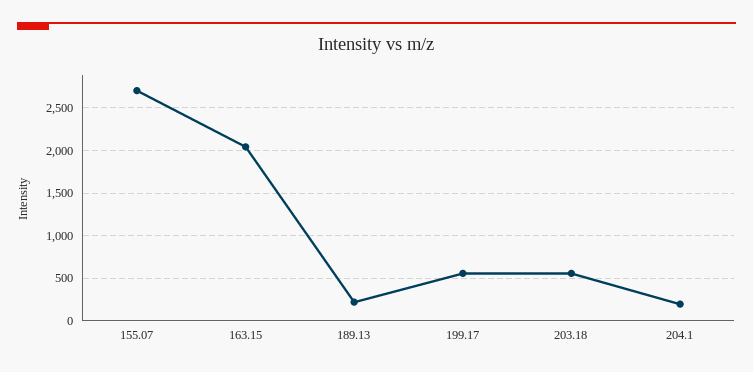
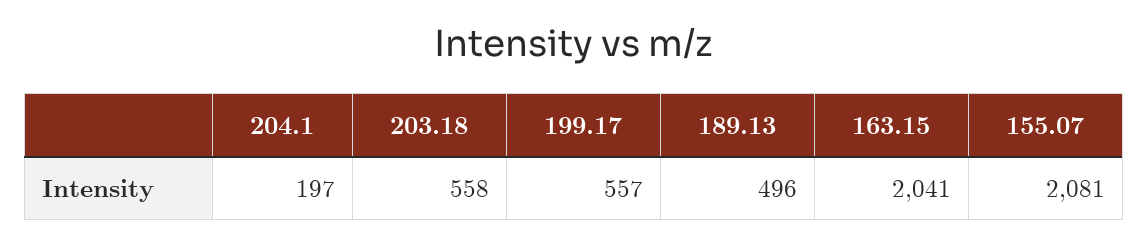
155.07: 2700 -> 2081
189.13: 200 -> 496

